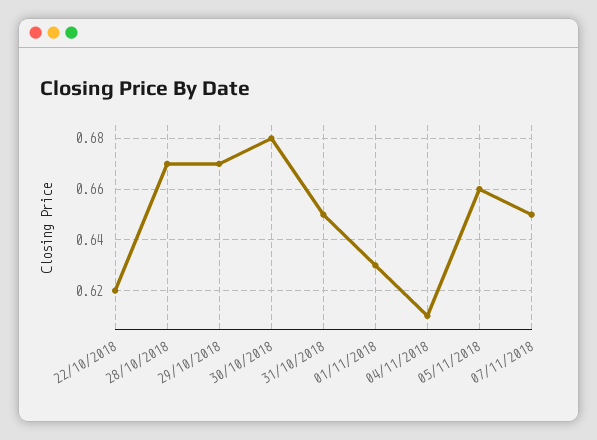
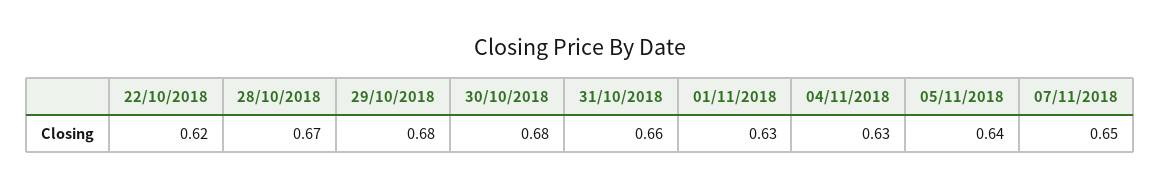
29/10/2018: 0.67 -> 0.68
31/10/2018: 0.65 -> 0.66
04/11/2018: 0.61 -> 0.63
05/11/2018: 0.66 -> 0.64

